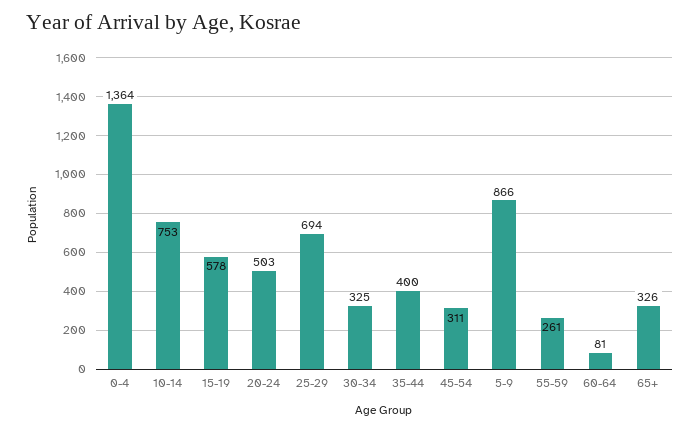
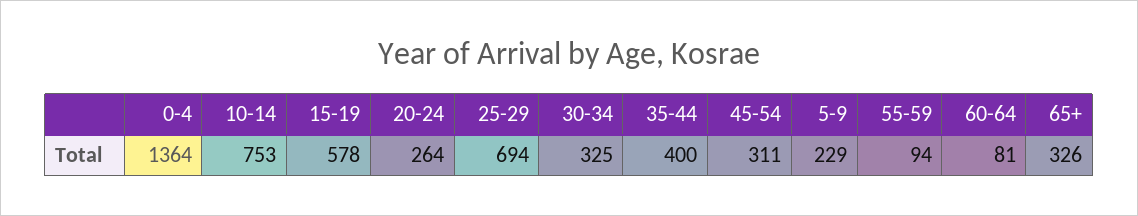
20-24: 503 -> 264
5-9: 866 -> 229
55-59: 261 -> 94

